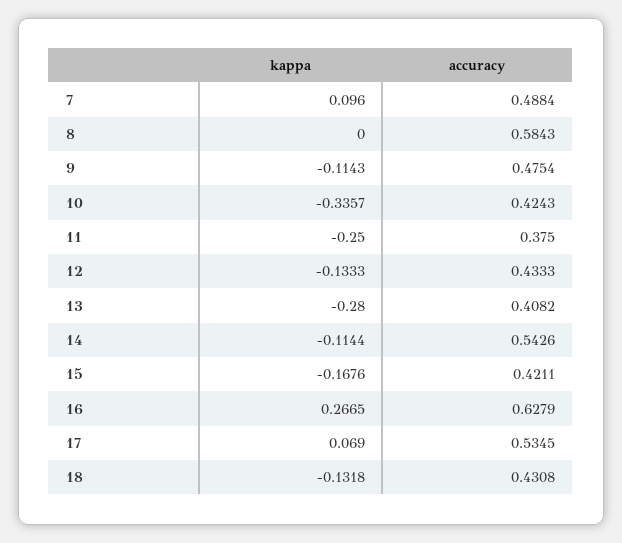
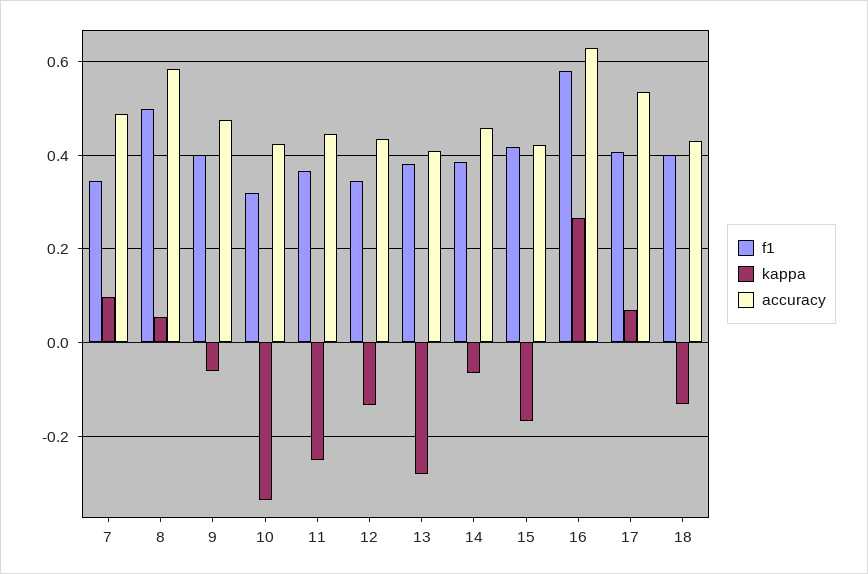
kappa, 8: 0 -> 0.06
kappa, 9: -0.1143 -> -0.06
accuracy, 11: 0.375 -> 0.44
kappa, 14: -0.1144 -> -0.06
accuracy, 14: 0.5426 -> 0.46
f1, 7: none -> 0.34
f1, 8: none -> 0.5
f1, 9: none -> 0.4
f1, 10: none -> 0.32
f1, 11: none -> 0.36
f1, 12: none -> 0.34
f1, 13: none -> 0.38
f1, 14: none -> 0.38
f1, 15: none -> 0.42
f1, 16: none -> 0.58
f1, 17: none -> 0.4
f1, 18: none -> 0.4

